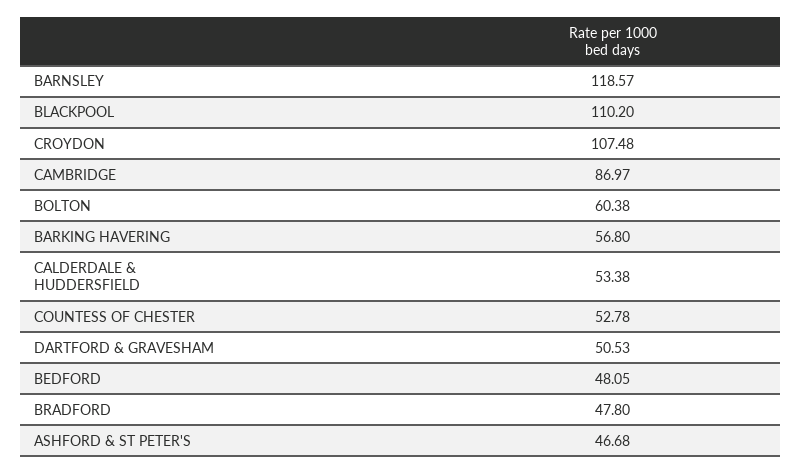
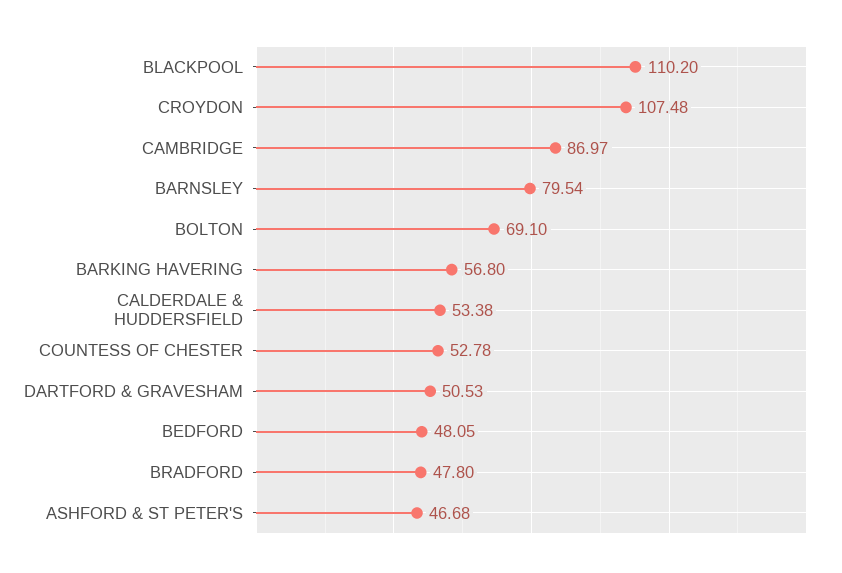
BARNSLEY: 118.57 -> 79.54
BOLTON: 60.38 -> 69.1

